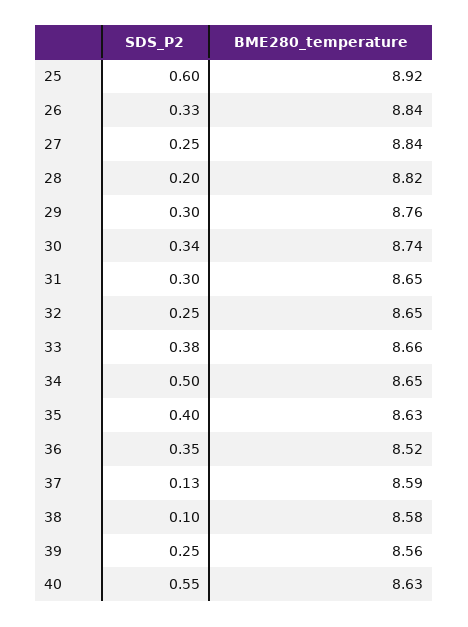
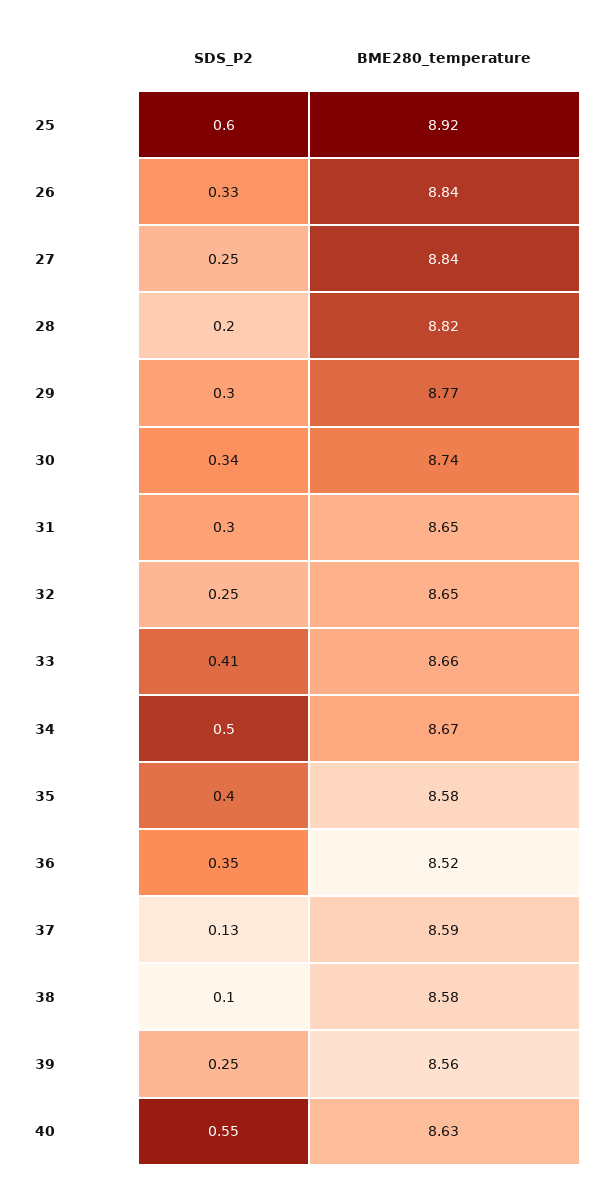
BME280_temperature, 29: 8.76 -> 8.77
SDS_P2, 33: 0.38 -> 0.41
BME280_temperature, 34: 8.65 -> 8.67
BME280_temperature, 35: 8.63 -> 8.58

